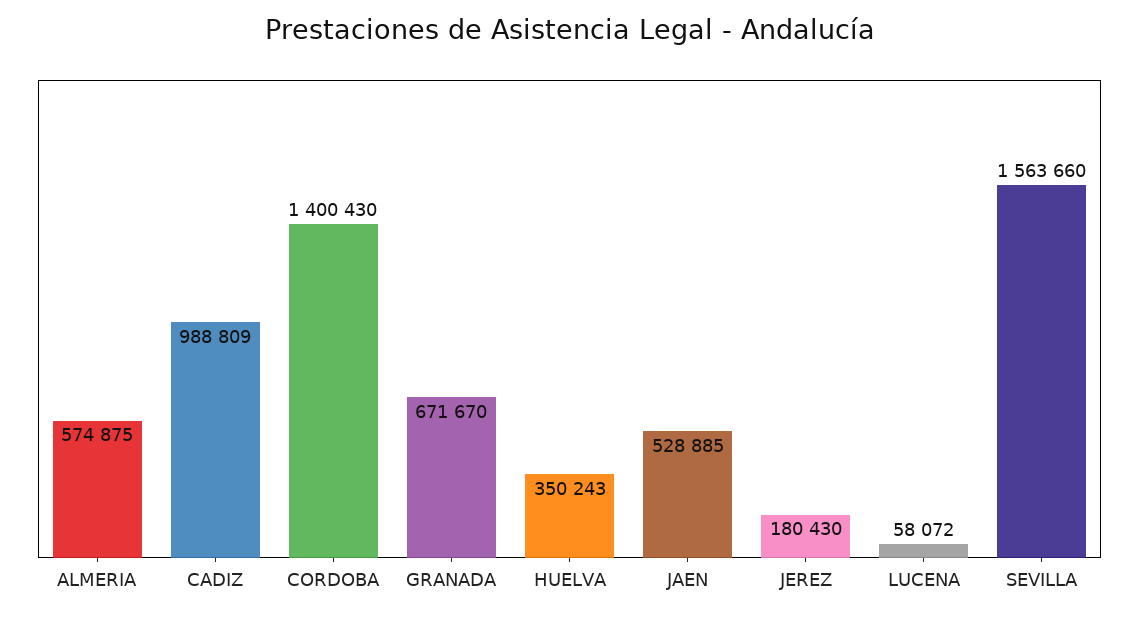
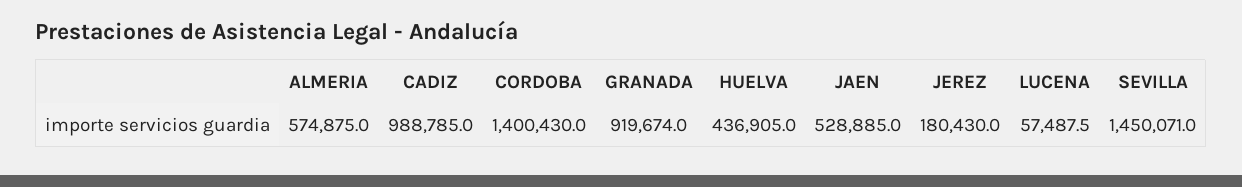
CADIZ: 988809 -> 988785
GRANADA: 671670 -> 919674
HUELVA: 350243 -> 436905
LUCENA: 58072 -> 57487.5
SEVILLA: 1563660 -> 1450071

